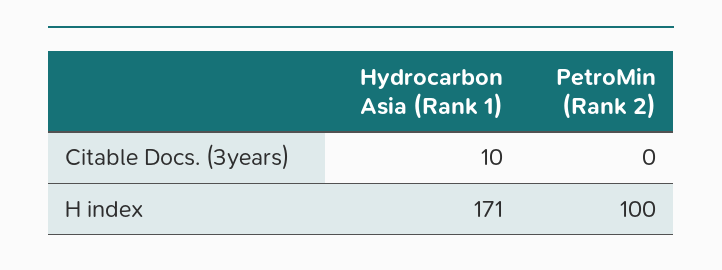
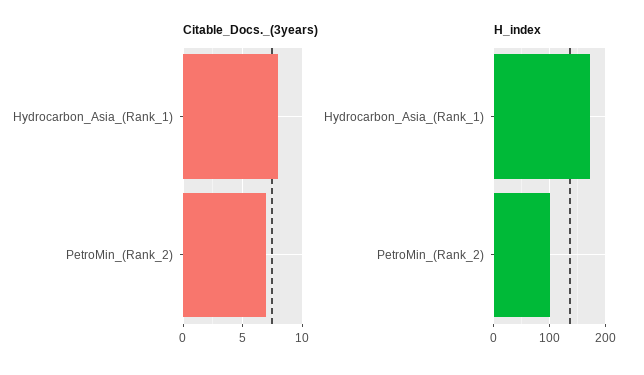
Citable Docs. (3years), Hydrocarbon Asia (Rank 1): 10 -> 8
Citable Docs. (3years), PetroMin (Rank 2): 0 -> 7

